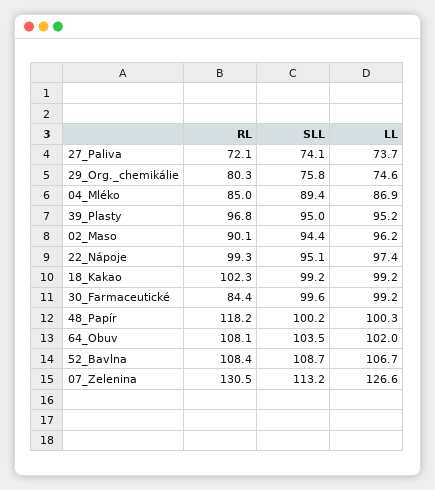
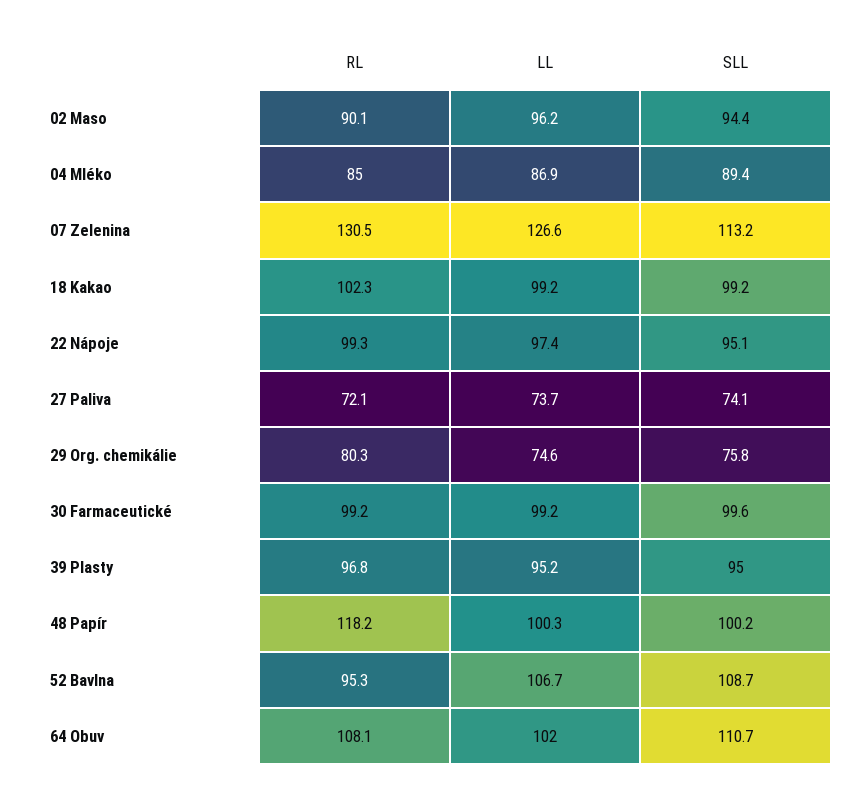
RL, 30_Farmaceutické: 84.4 -> 99.2
SLL, 64_Obuv: 103.5 -> 110.7
RL, 52_Bavlna: 108.4 -> 95.3

